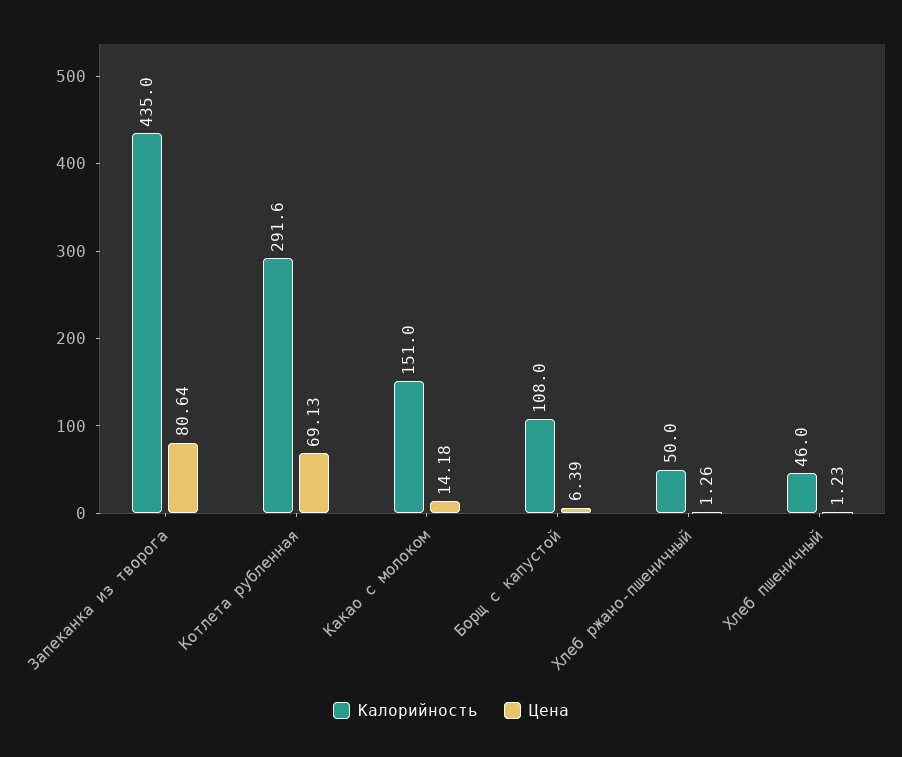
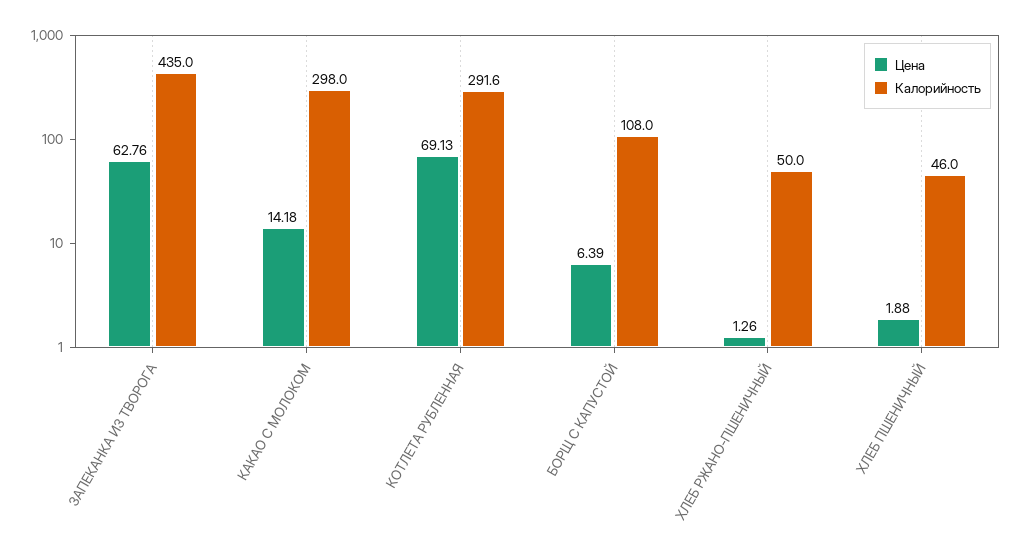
Цена, Запеканка из творога: 80.64 -> 62.76
Калорийность, Какао с молоком: 151 -> 298
Цена, Хлеб пшеничный: 1.23 -> 1.88

